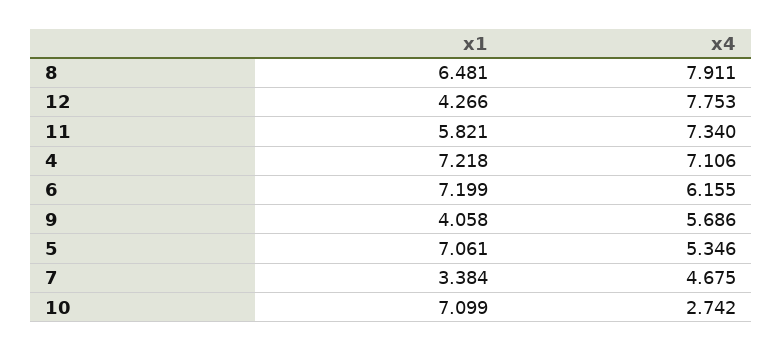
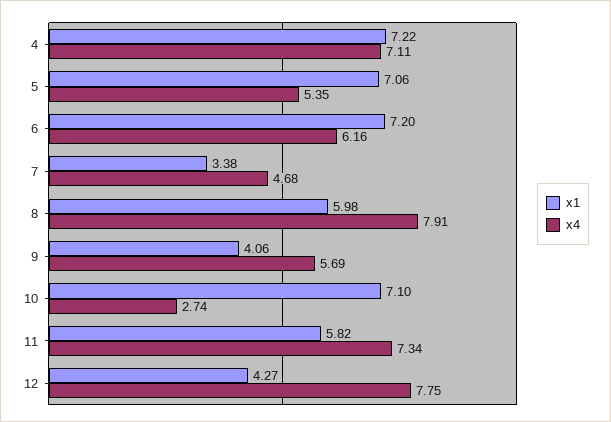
x1, 8: 6.481 -> 5.98

